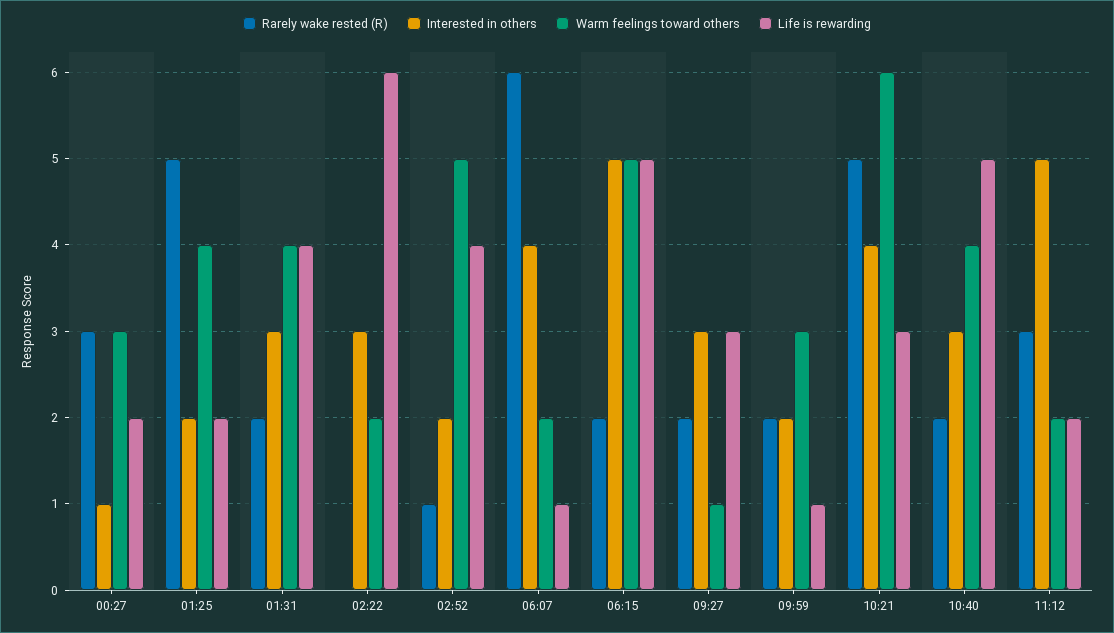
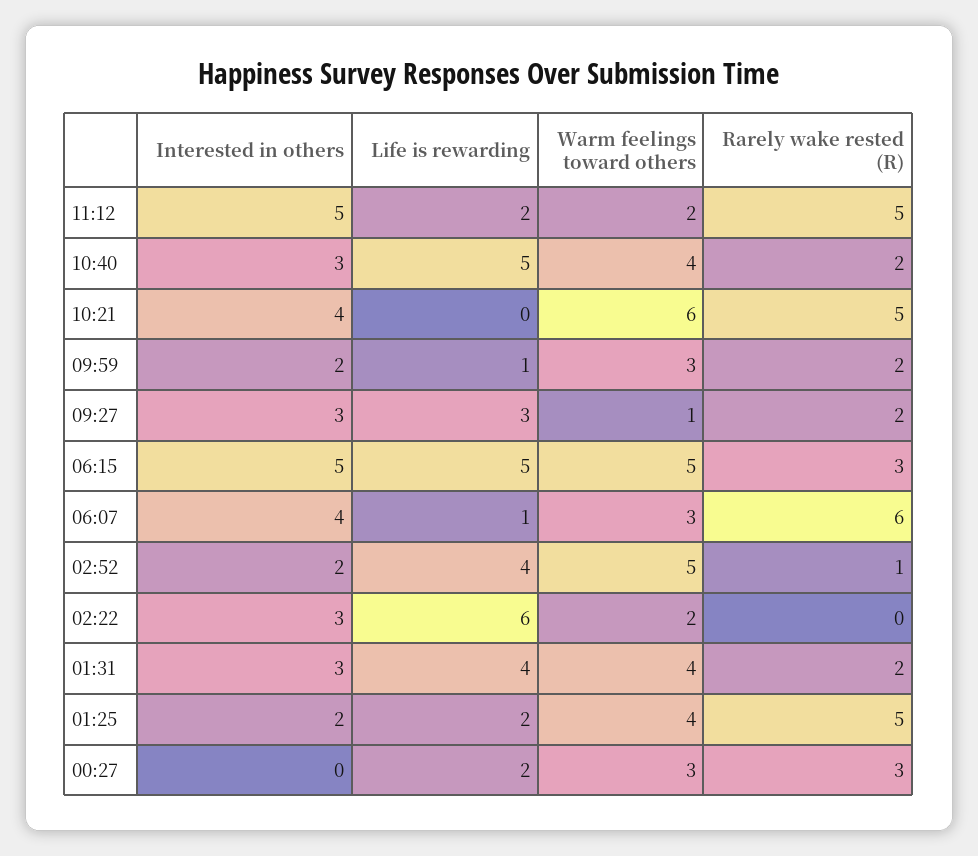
Interested in others, 00:27: 1 -> 0
Warm feelings toward others, 06:07: 2 -> 3
Rarely wake rested (R), 06:15: 2 -> 3
Life is rewarding, 10:21: 3 -> 0
Rarely wake rested (R), 11:12: 3 -> 5

